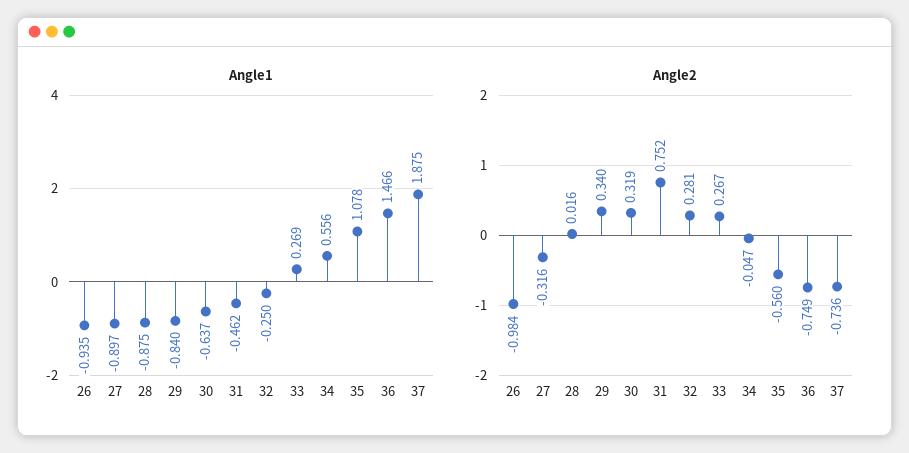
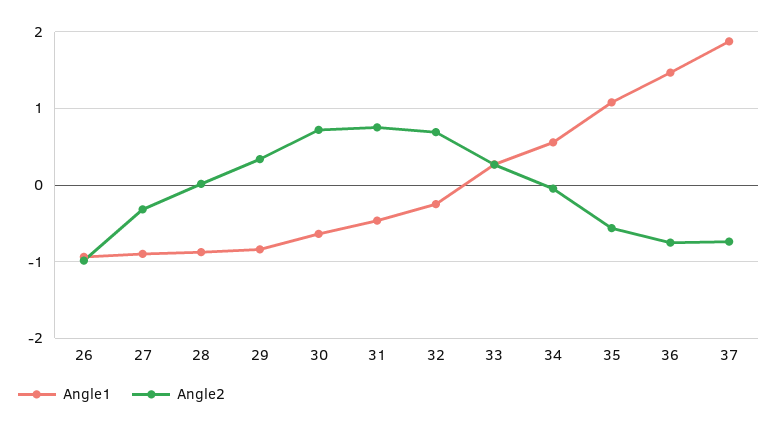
Angle2, 30: 0.319 -> 0.7
Angle2, 32: 0.281 -> 0.7

